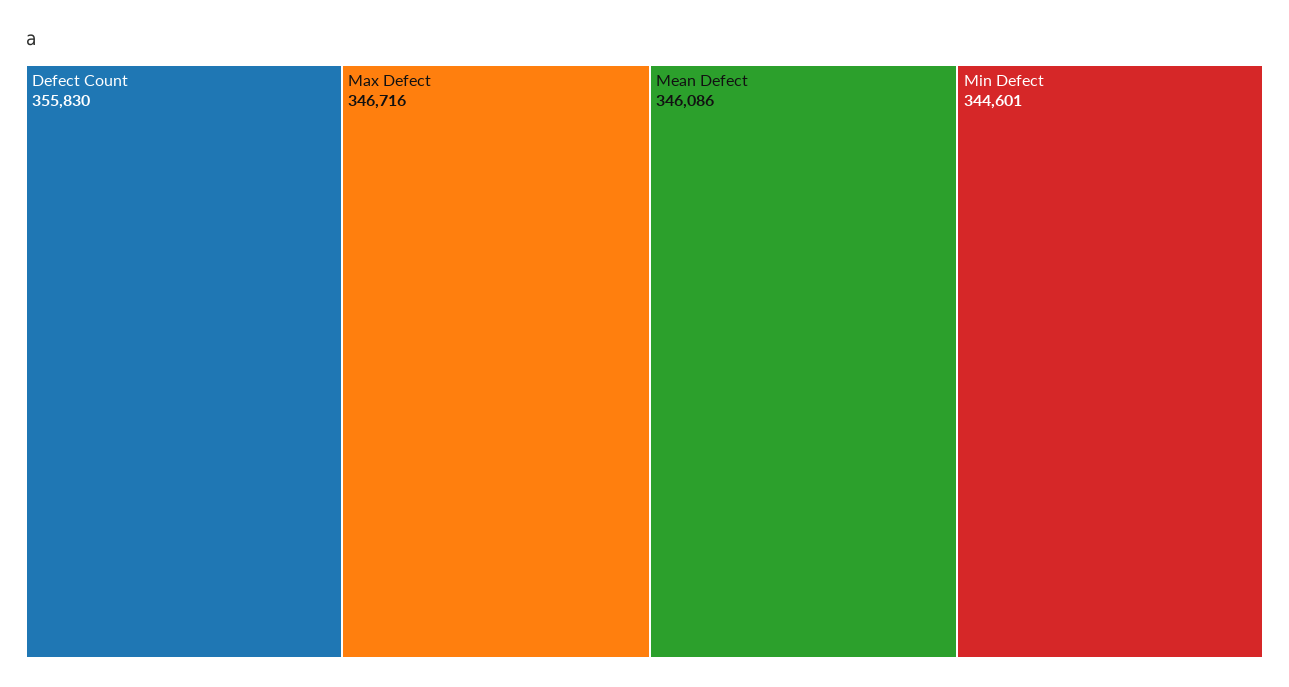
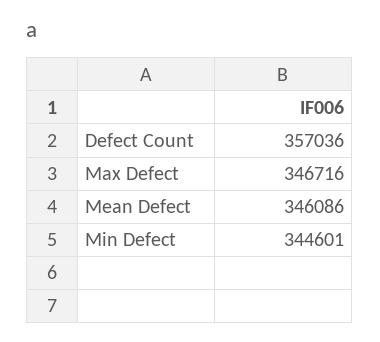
Defect Count: 355830 -> 357036

